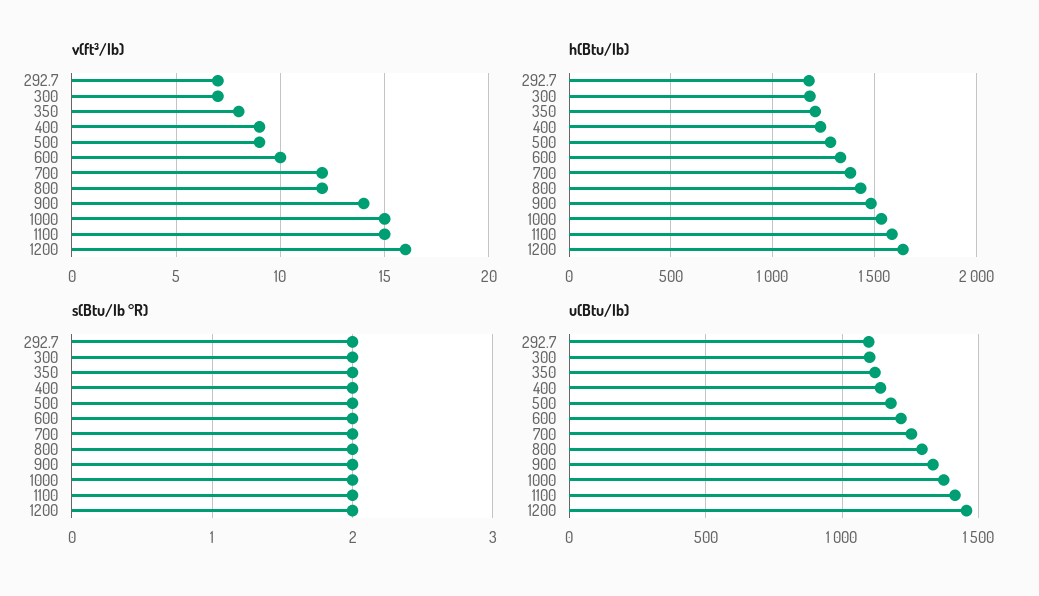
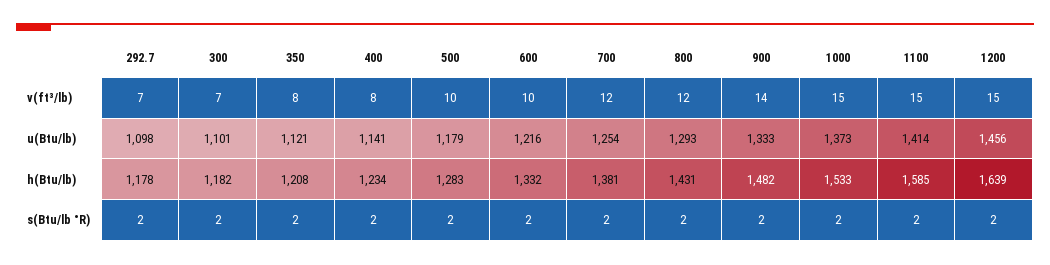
v(ft³/lb), 400: 9 -> 8
v(ft³/lb), 500: 9 -> 10
v(ft³/lb), 1200: 16 -> 15

